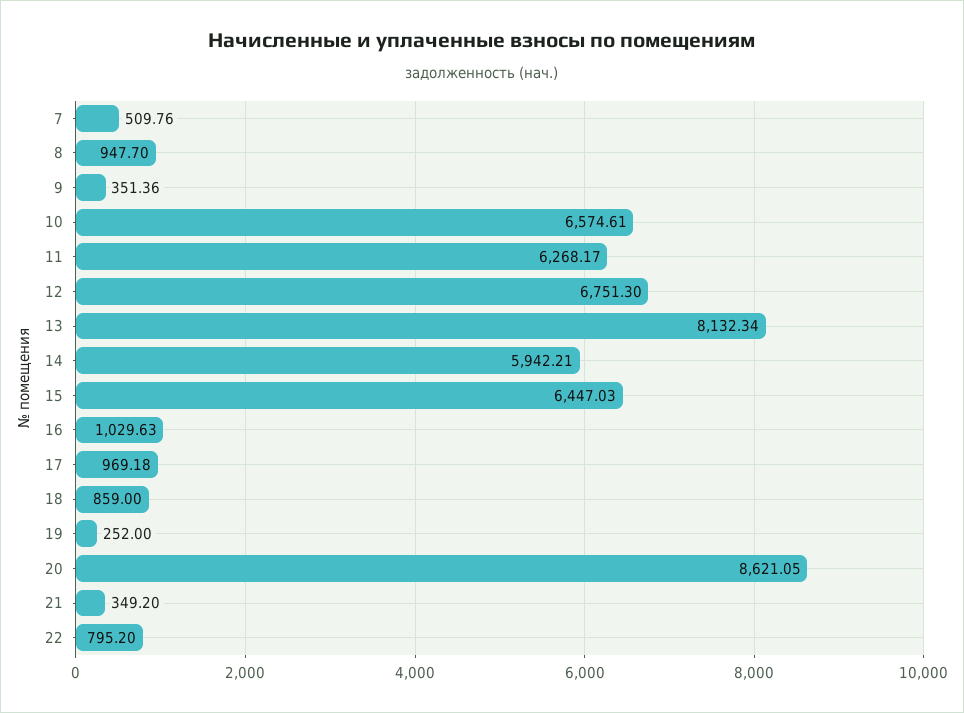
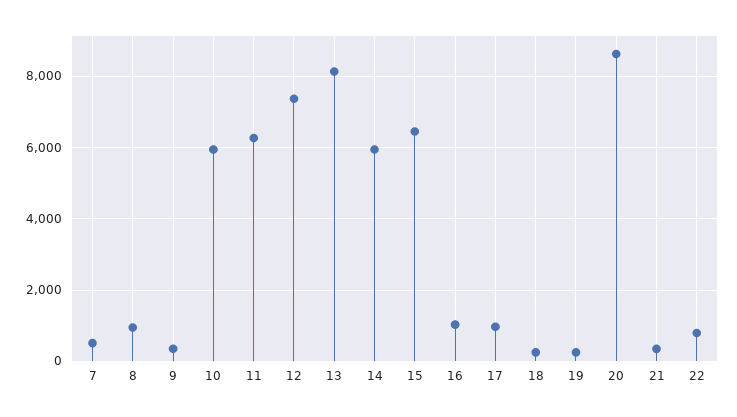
10: 6574.61 -> 6000
12: 6751.3 -> 7400
18: 859 -> 200

